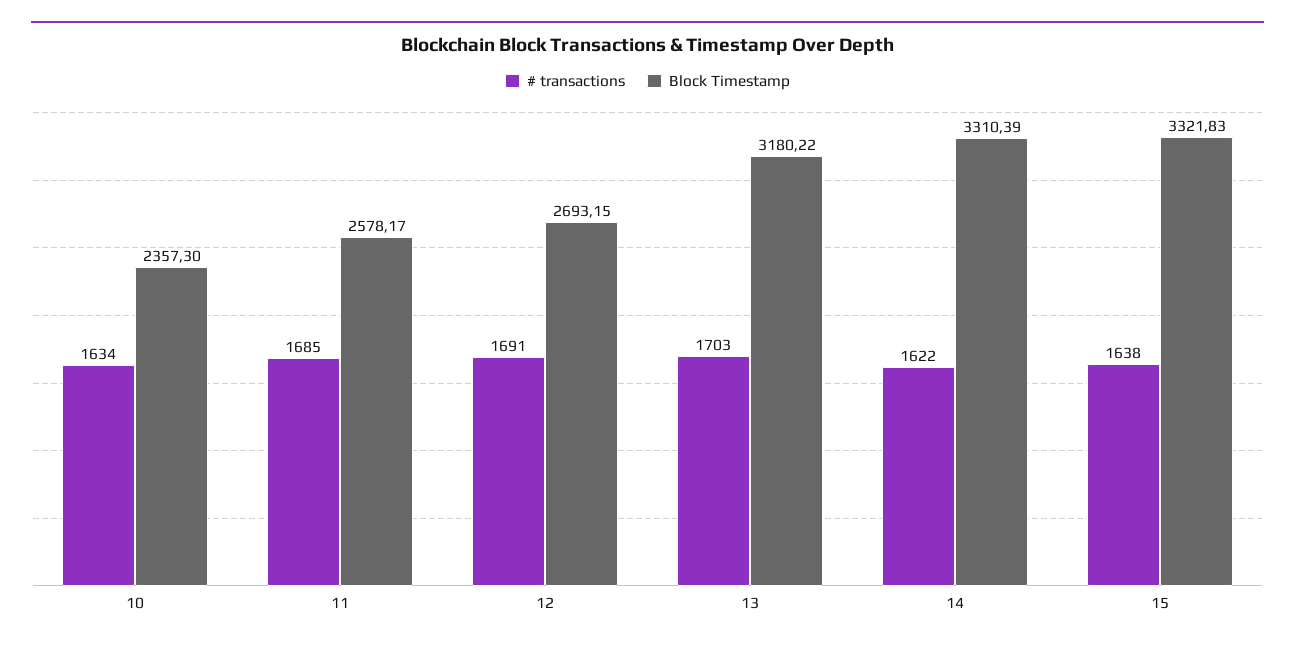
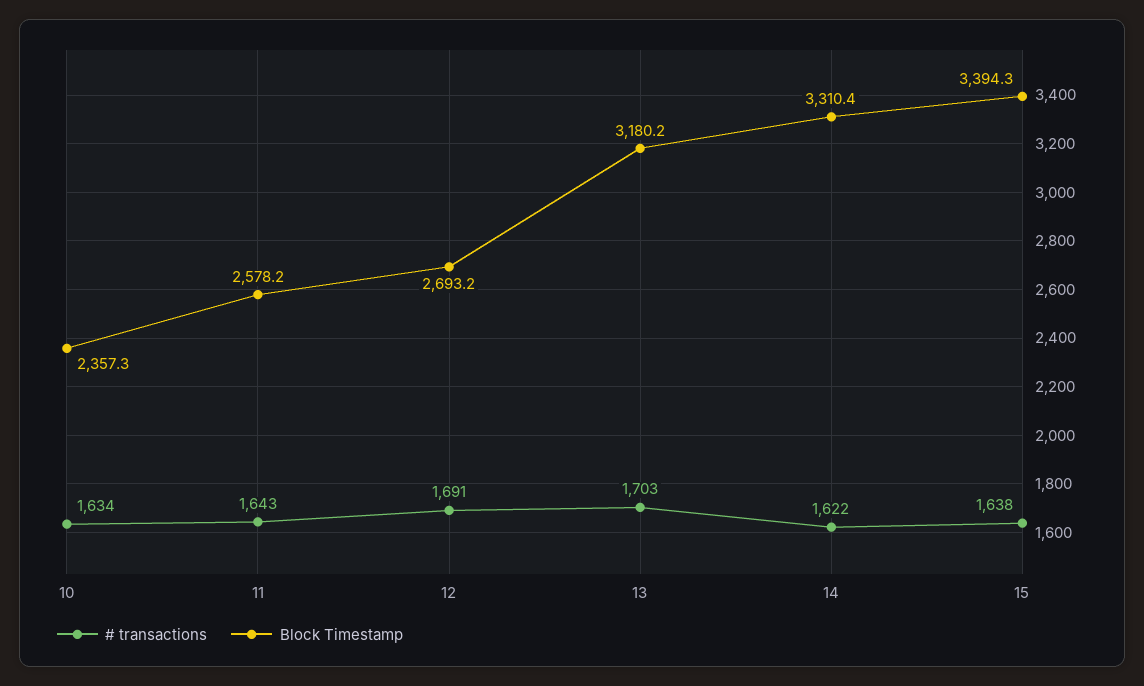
# transactions, 11: 1685 -> 1643
Block Timestamp, 15: 3321.83 -> 3394.3

